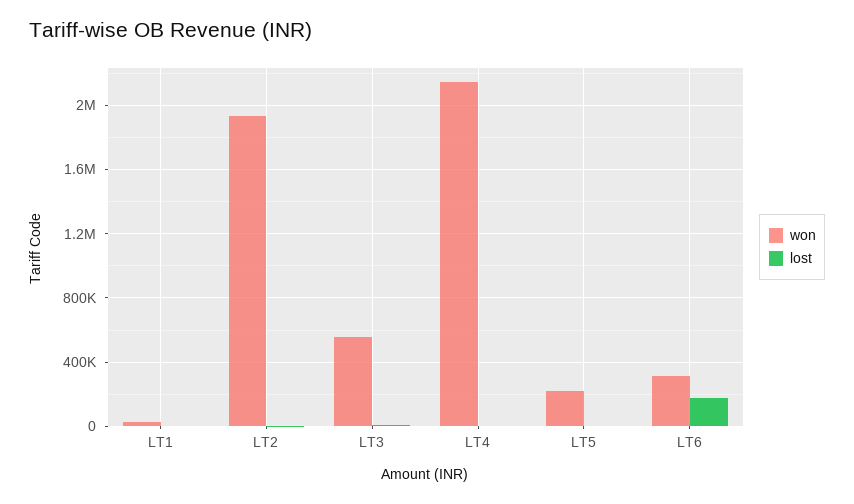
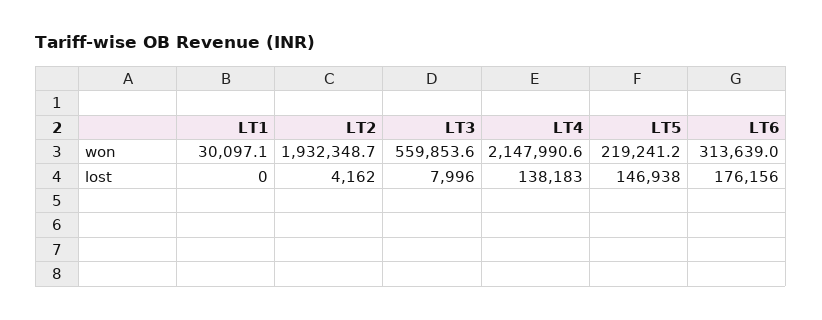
lost, LT4: 0 -> 138183
lost, LT5: 0 -> 146938

